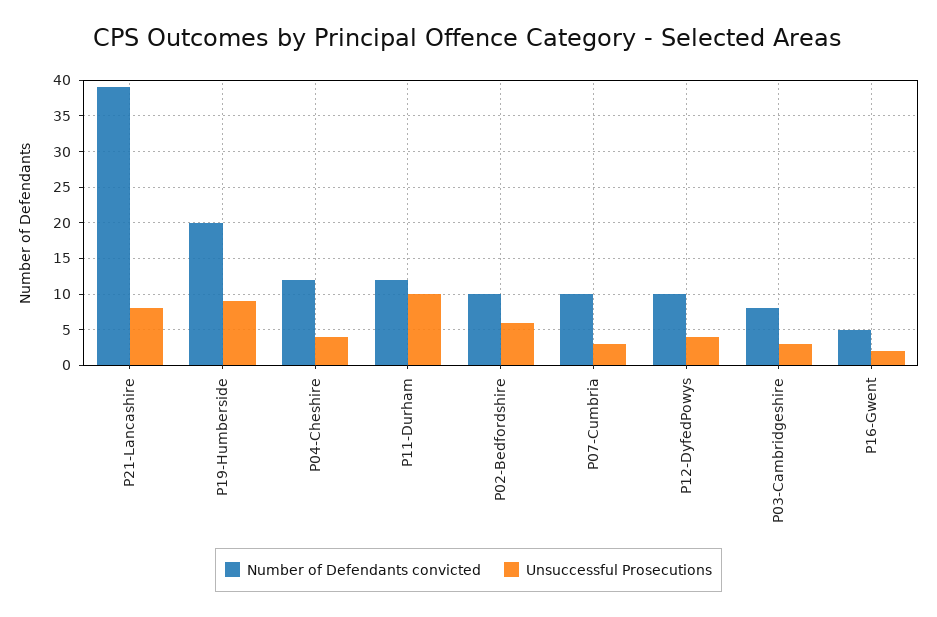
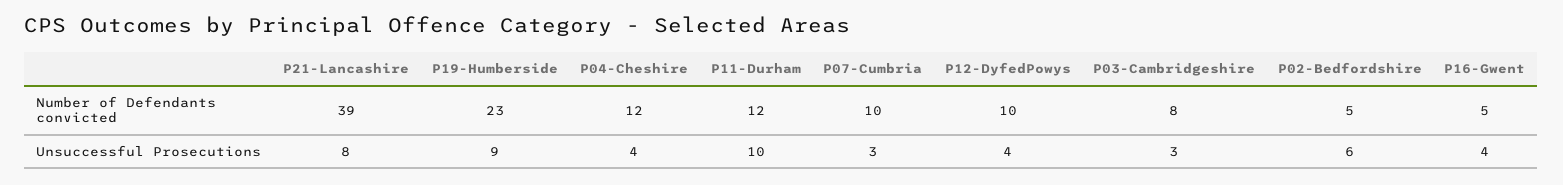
Number of Defendants convicted, P19-Humberside: 20 -> 23
Number of Defendants convicted, P02-Bedfordshire: 10 -> 5
Unsuccessful Prosecutions, P16-Gwent: 2 -> 4

